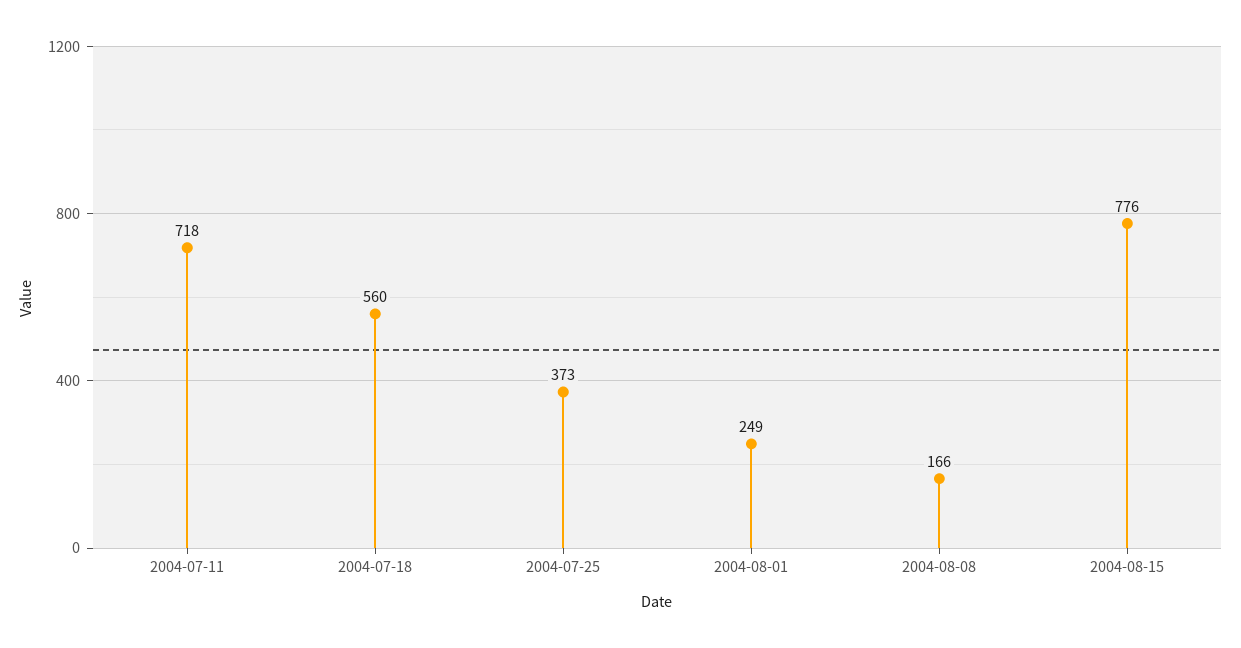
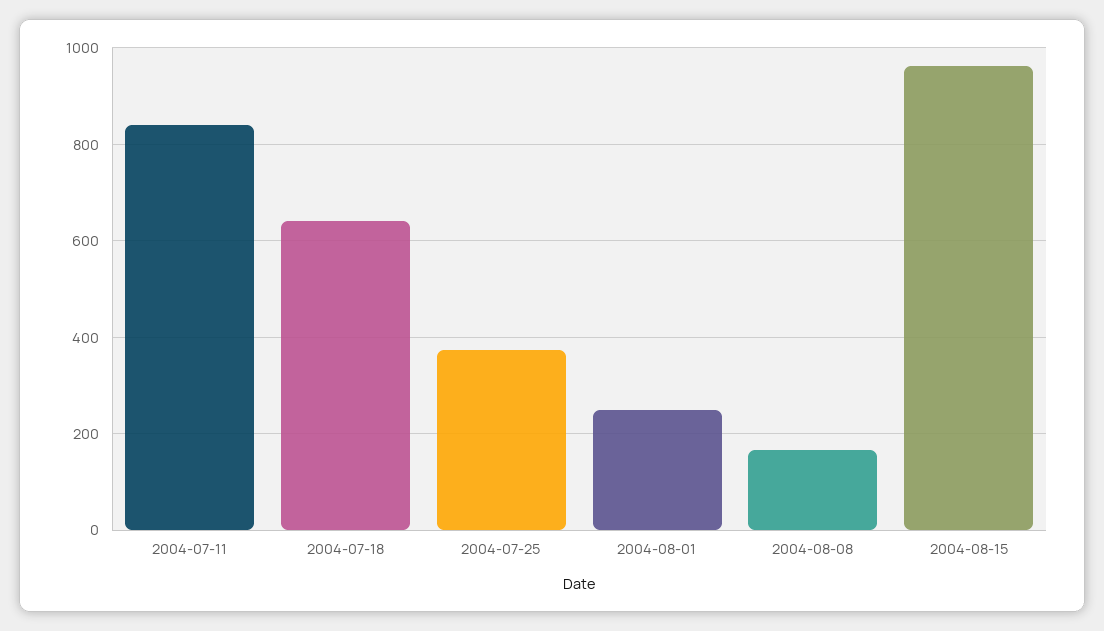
2004-07-11: 718 -> 840
2004-07-18: 560 -> 640
2004-08-15: 776 -> 960

